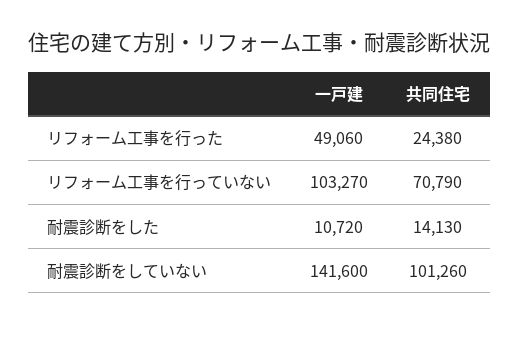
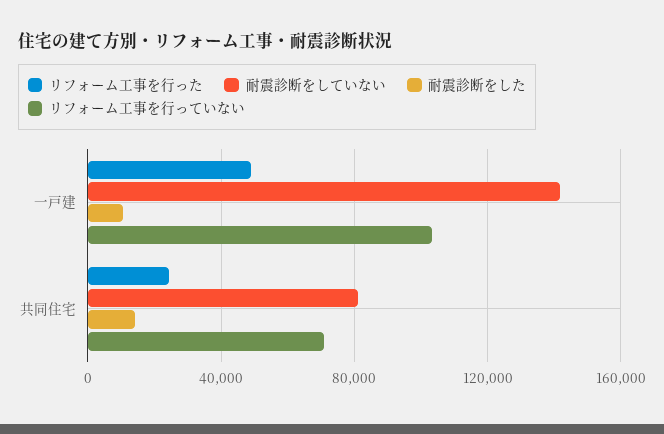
耐震診断をしていない, 共同住宅: 101260 -> 80000

